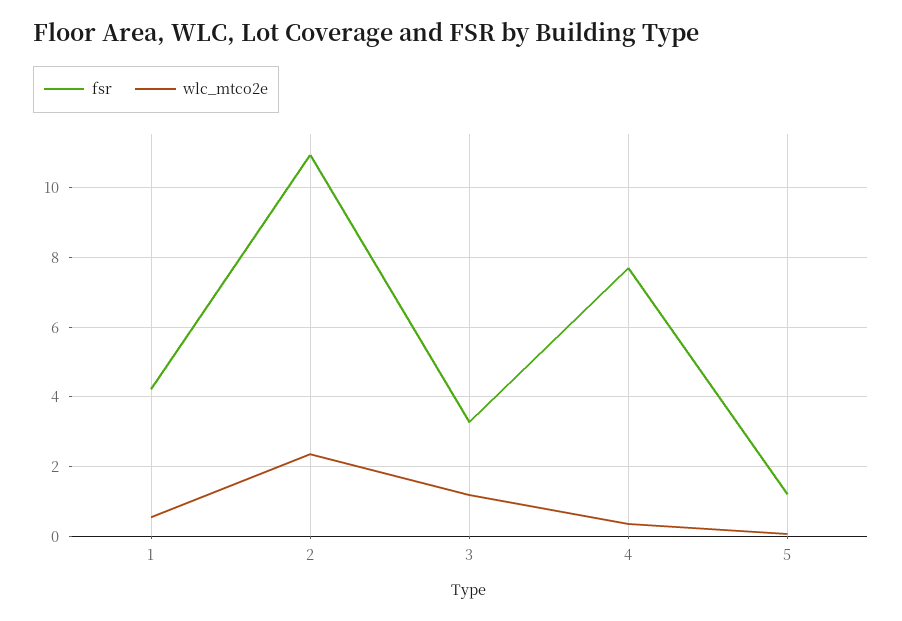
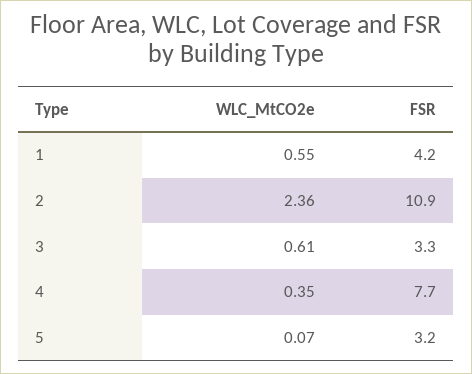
wlc_mtco2e, 3: 1.2 -> 0.61
fsr, 5: 1.2 -> 3.2

